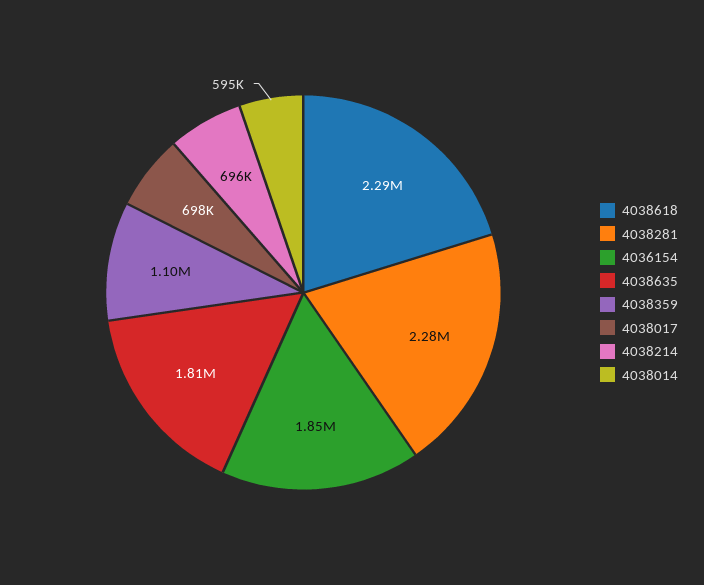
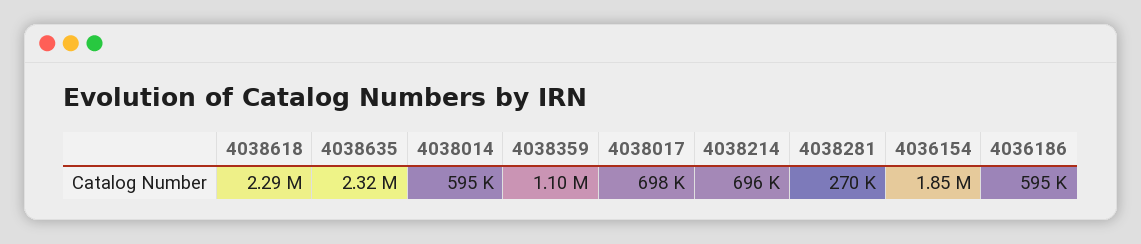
4038281: 2280000 -> 270000
4038635: 1810000 -> 2320000
4036186: none -> 595000

